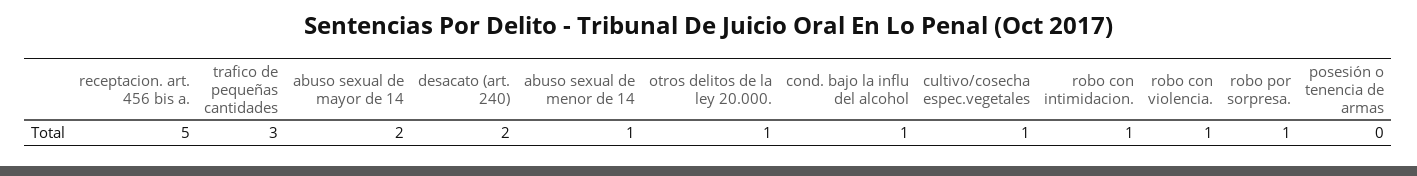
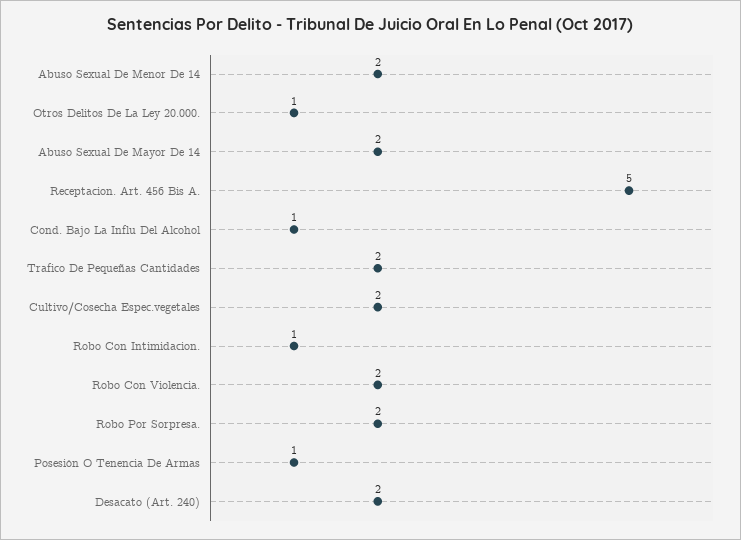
trafico de pequeñas cantidades: 3 -> 2
abuso sexual de menor de 14: 1 -> 2
cultivo/cosecha espec.vegetales: 1 -> 2
robo con violencia.: 1 -> 2
robo por sorpresa.: 1 -> 2
posesión o tenencia de armas: 0 -> 1

